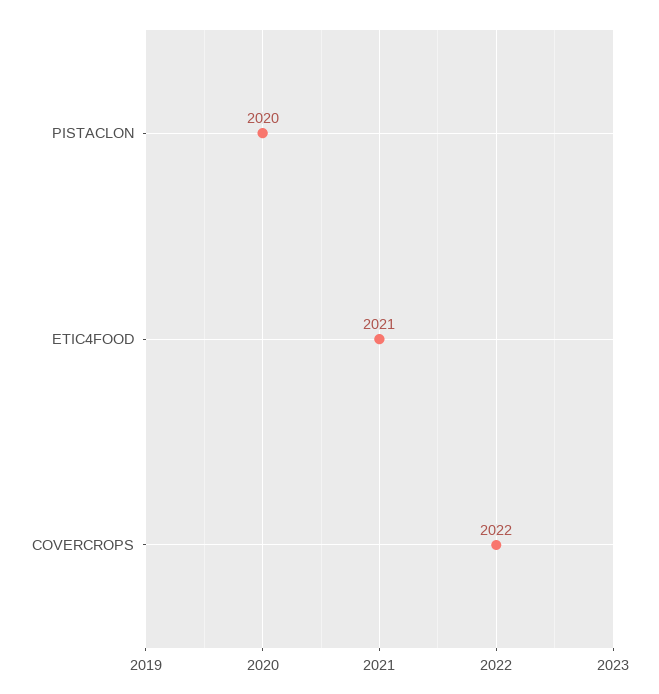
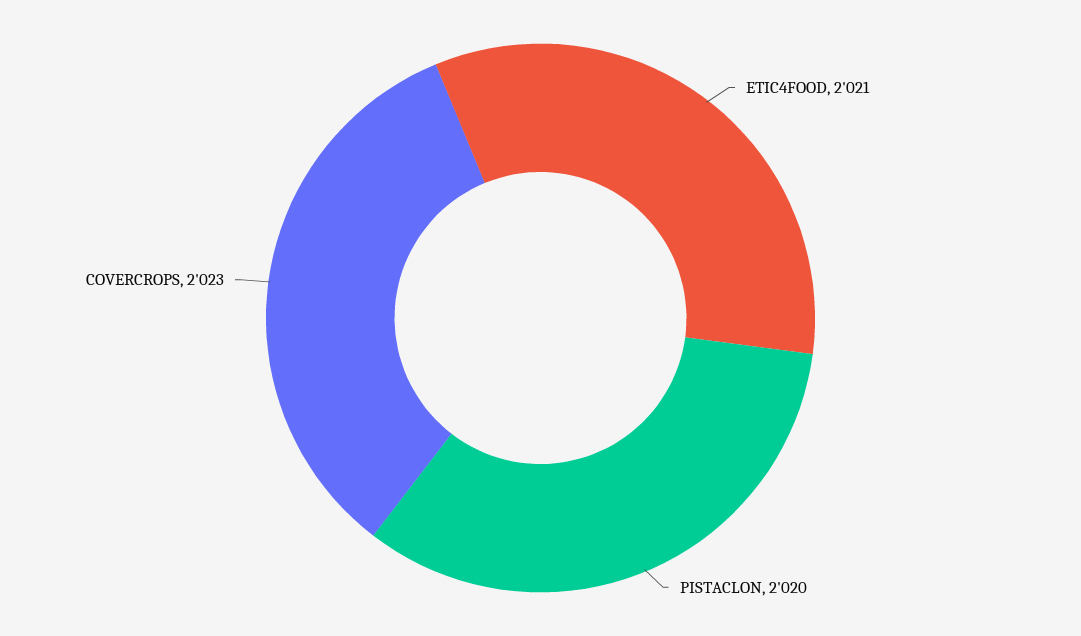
COVERCROPS: 2022 -> 2023

